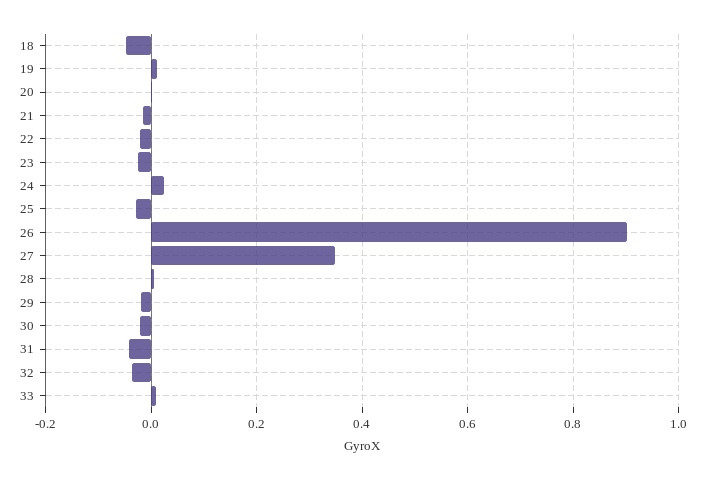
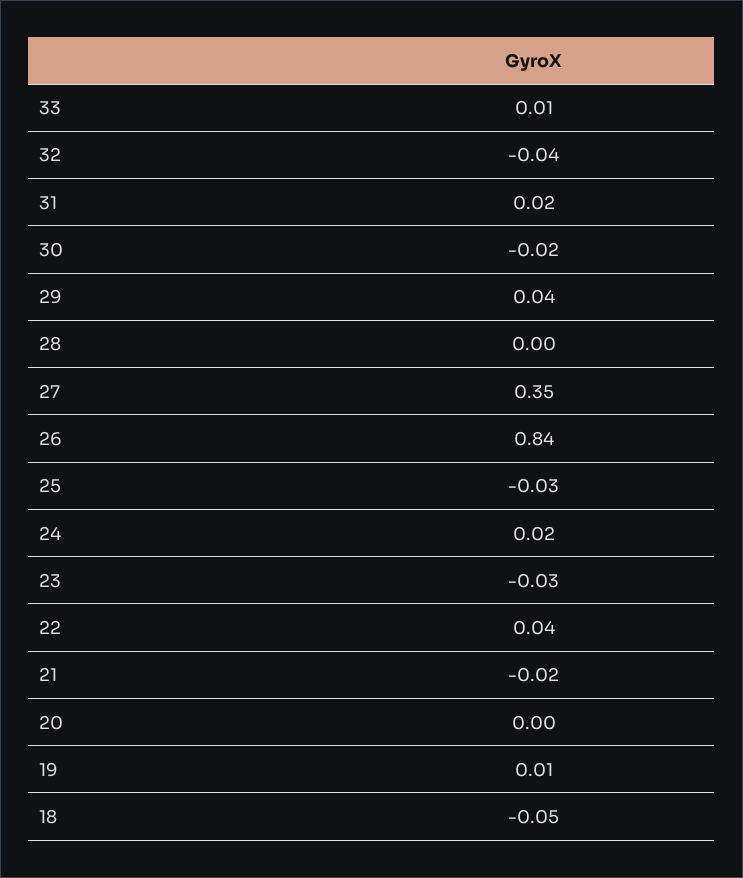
22: -0.02 -> 0.04
26: 0.9 -> 0.84
29: -0.02 -> 0.04
31: -0.04 -> 0.02

